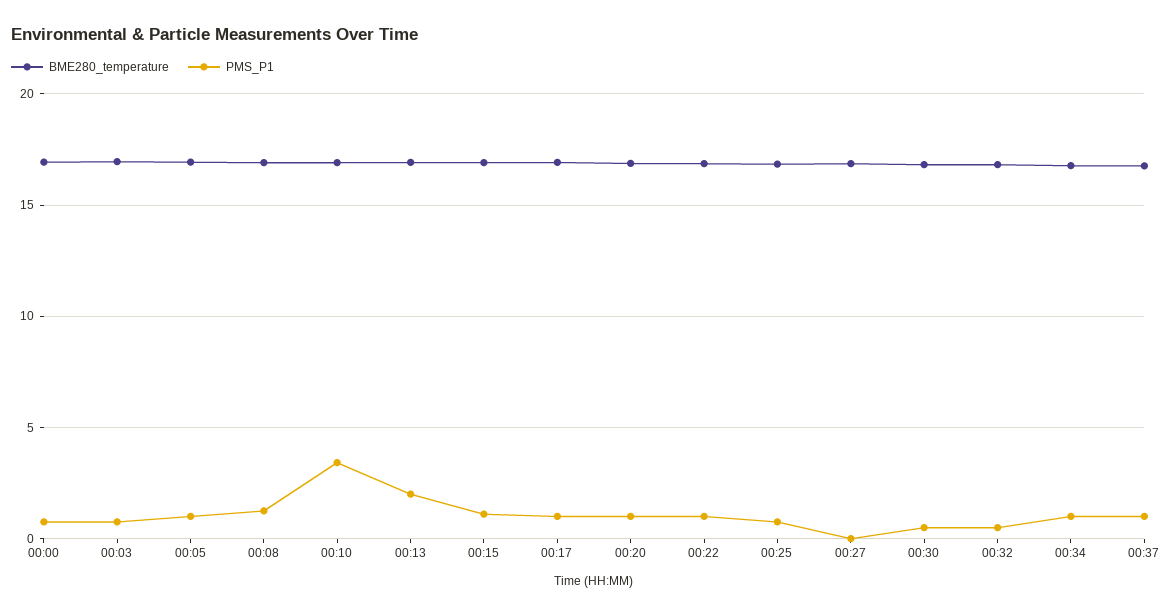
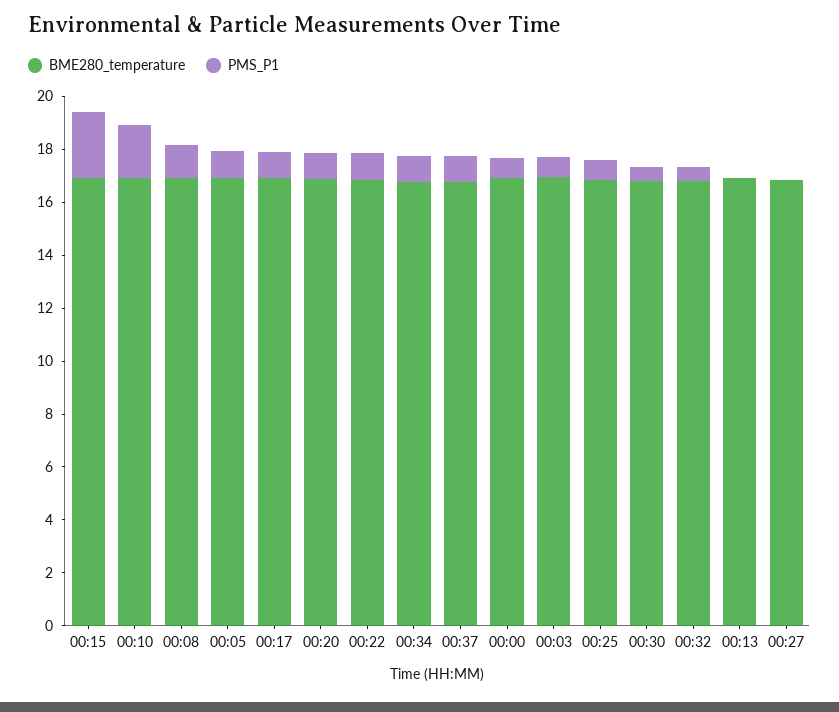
PMS_P1, 00:10: 3.5 -> 2
PMS_P1, 00:13: 2 -> 0
PMS_P1, 00:15: 1 -> 2.5

